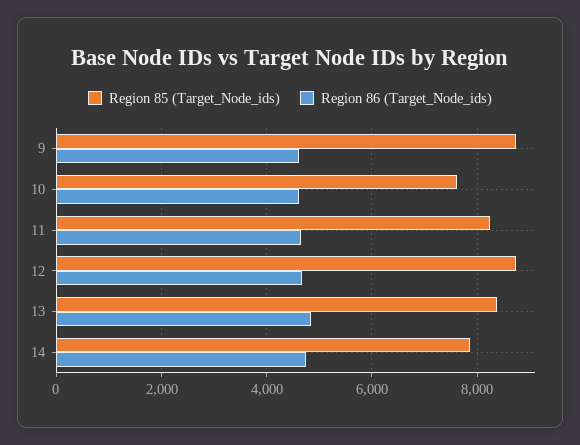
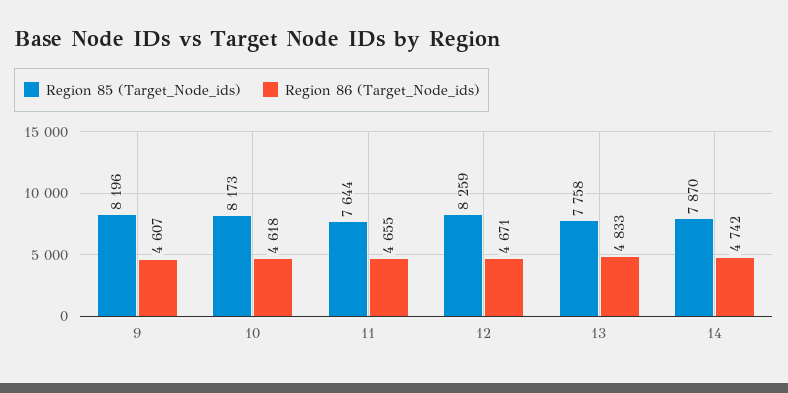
Region 85 (Target_Node_ids), 9: 8800 -> 8196
Region 85 (Target_Node_ids), 10: 7600 -> 8173
Region 85 (Target_Node_ids), 11: 8200 -> 7644
Region 85 (Target_Node_ids), 12: 8800 -> 8259
Region 85 (Target_Node_ids), 13: 8400 -> 7758

